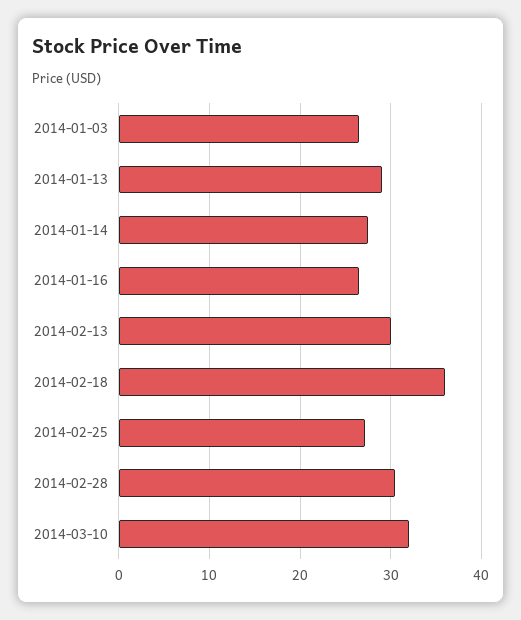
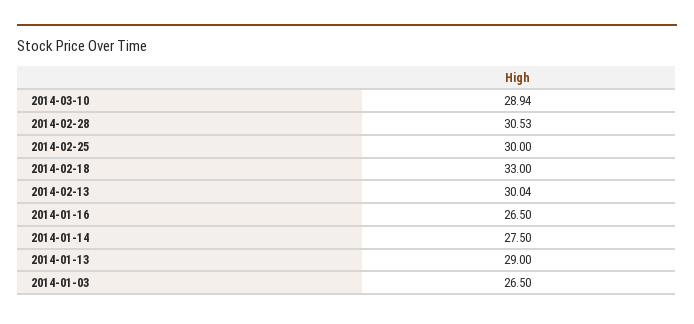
2014-02-18: 36 -> 33
2014-02-25: 27 -> 30
2014-03-10: 32 -> 28.94

